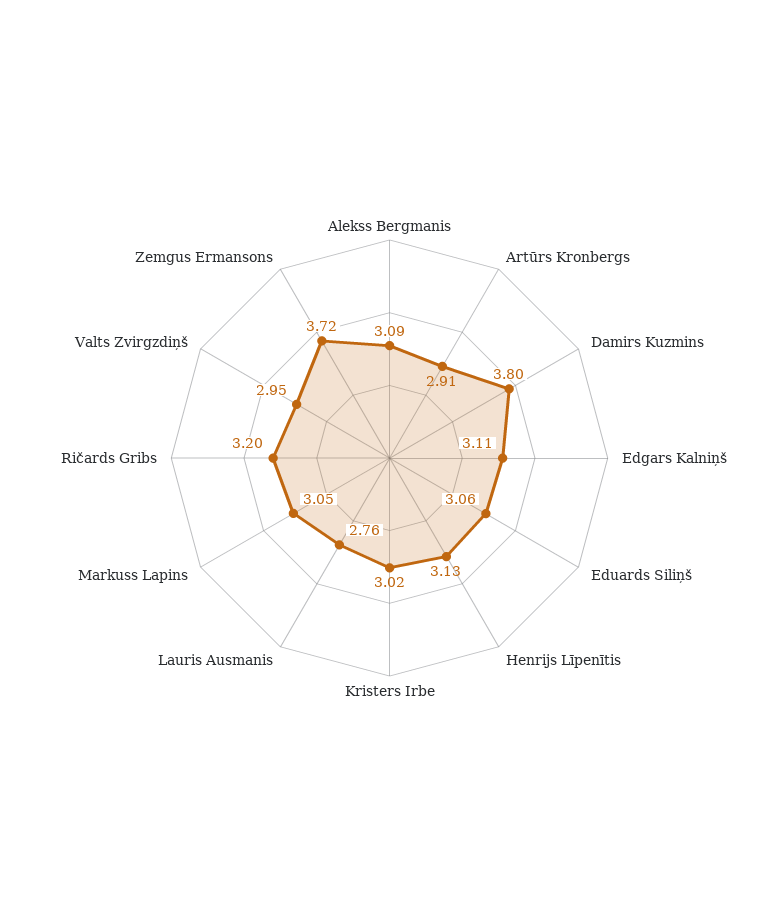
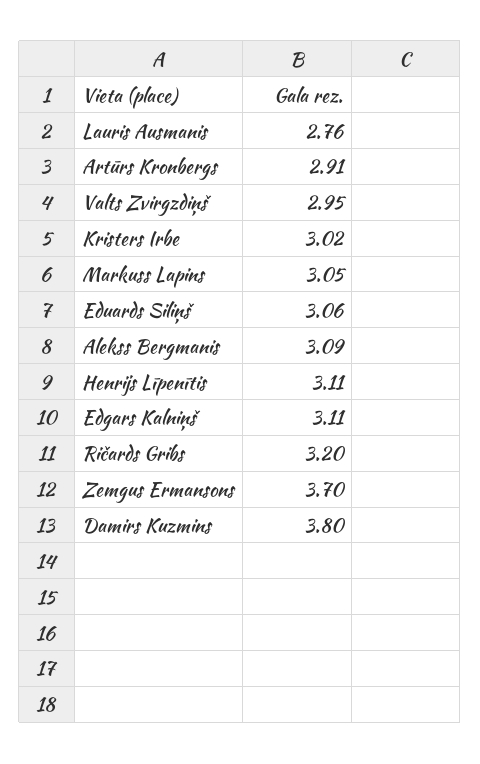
Henrijs Līpenītis: 3.13 -> 3.11
Zemgus Ermansons: 3.72 -> 3.7

